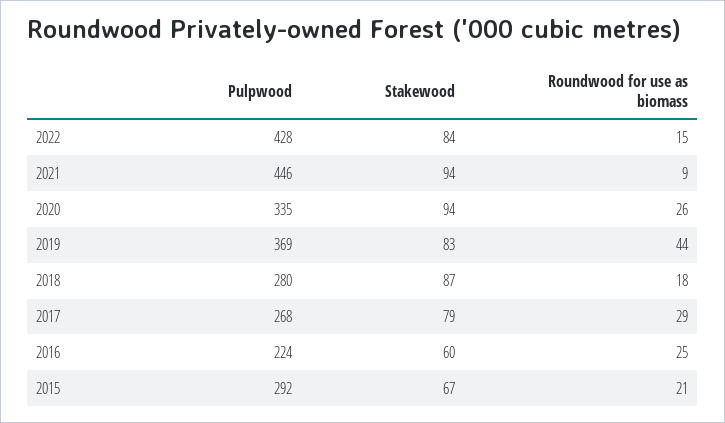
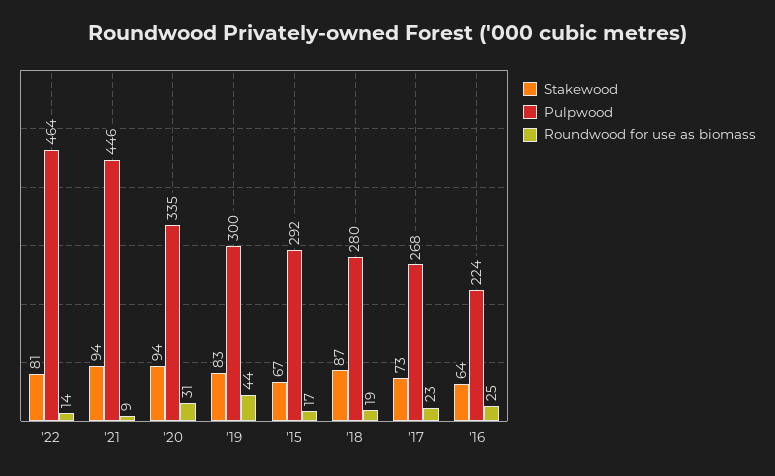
Pulpwood, 2022: 428 -> 464
Stakewood, 2022: 84 -> 81
Roundwood for use as biomass, 2022: 15 -> 14
Roundwood for use as biomass, 2020: 26 -> 31
Pulpwood, 2019: 369 -> 300
Roundwood for use as biomass, 2018: 18 -> 19
Stakewood, 2017: 79 -> 73
Roundwood for use as biomass, 2017: 29 -> 23
Stakewood, 2016: 60 -> 64
Roundwood for use as biomass, 2015: 21 -> 17

